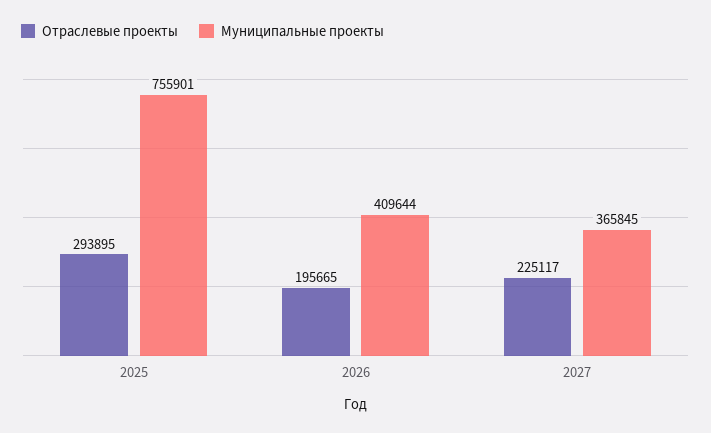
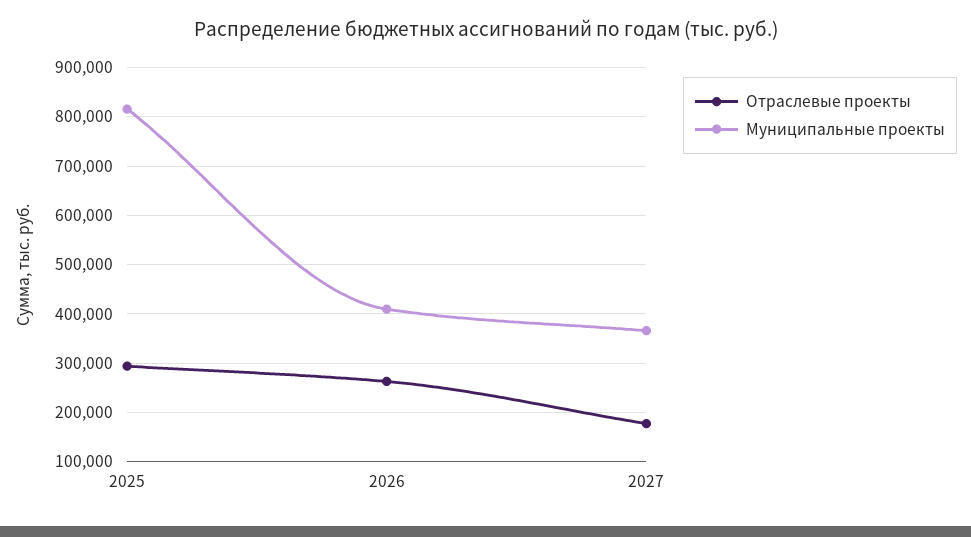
Муниципальные проекты, 2025: 755901 -> 820000
Отраслевые проекты, 2026: 195665 -> 260000
Отраслевые проекты, 2027: 225117 -> 180000

